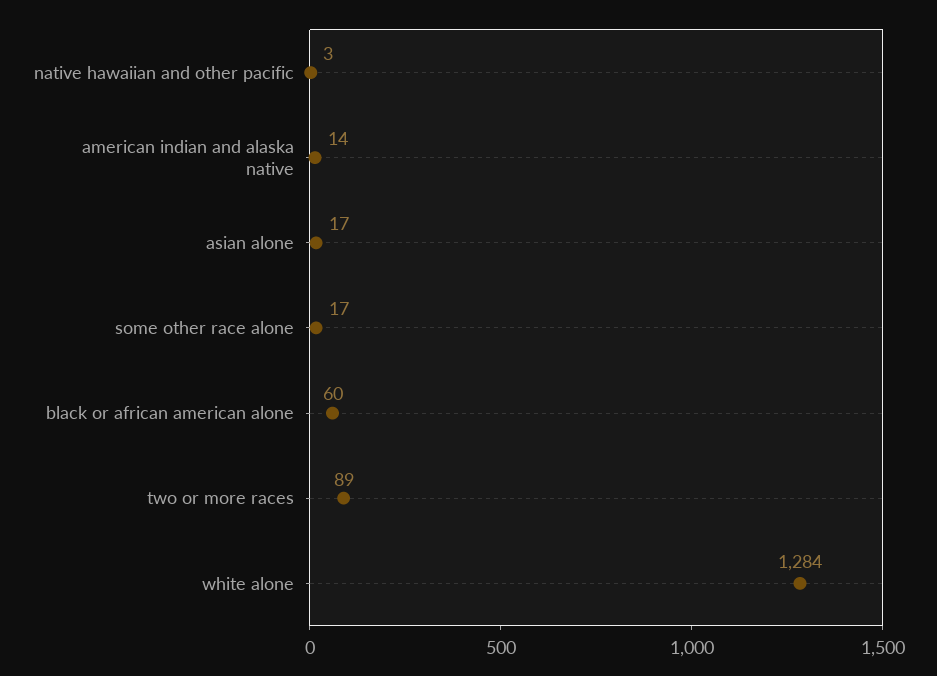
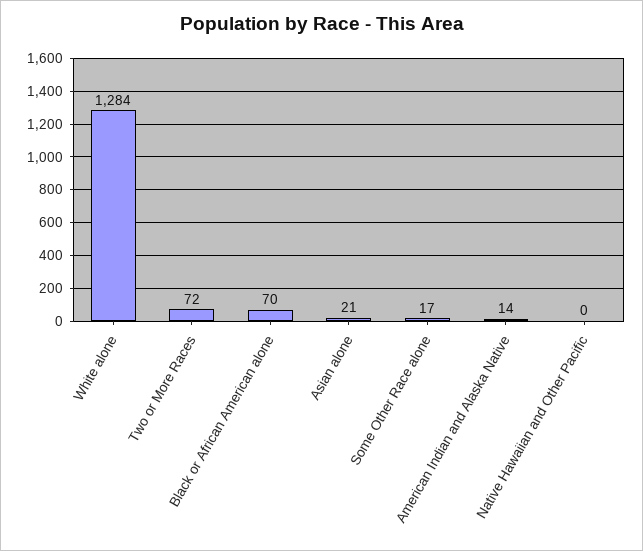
native hawaiian and other pacific: 3 -> 0
asian alone: 17 -> 21
black or african american alone: 60 -> 70
two or more races: 89 -> 72

